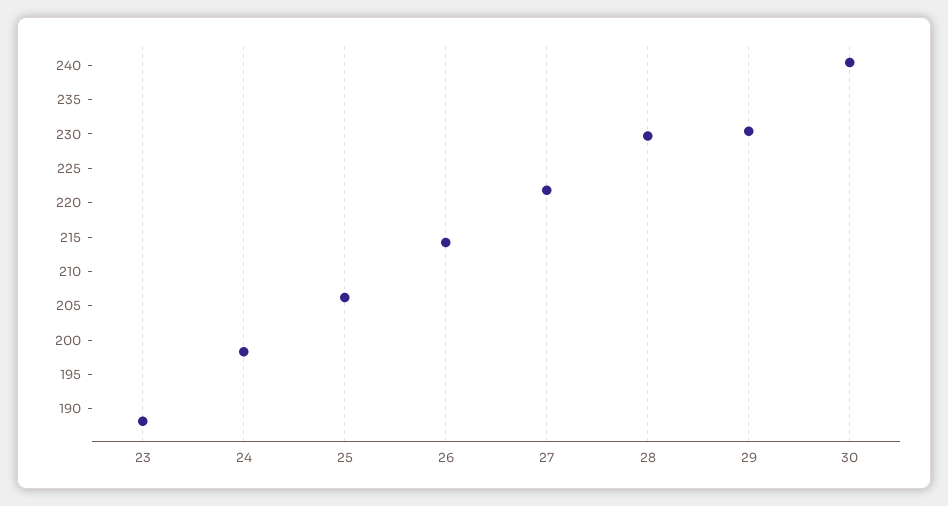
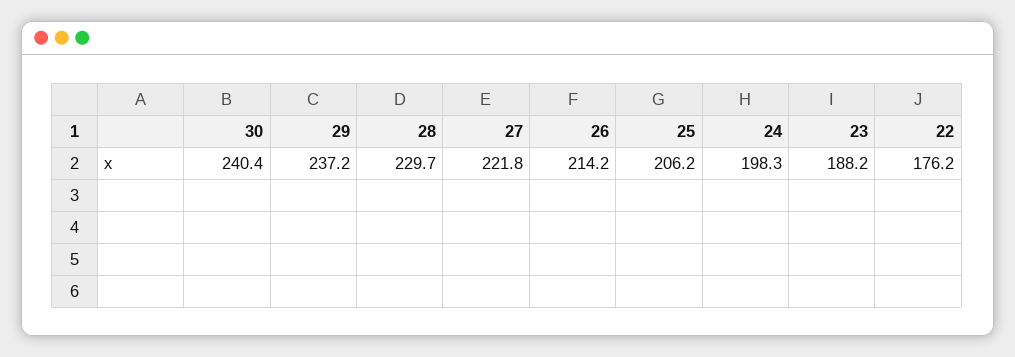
29: 230 -> 237.2
22: none -> 176.2

